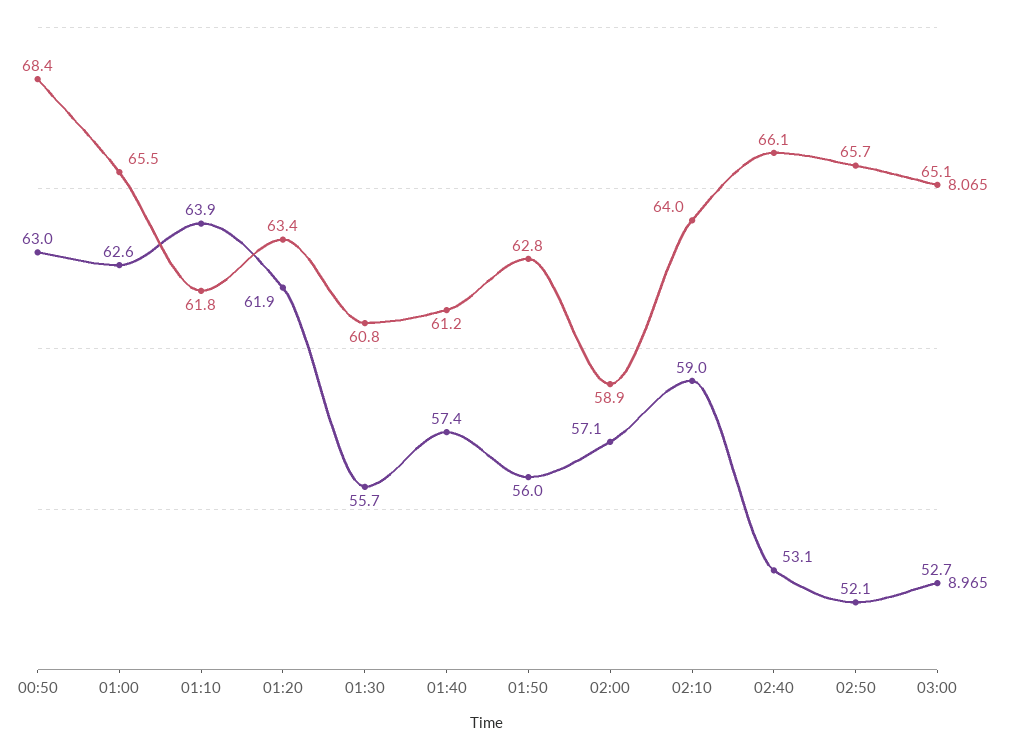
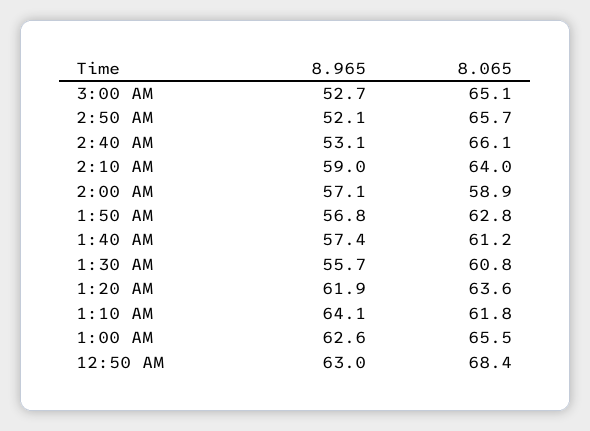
8.965, 01:10: 63.9 -> 64.1
8.065, 01:20: 63.4 -> 63.6
8.965, 01:50: 56 -> 56.8

